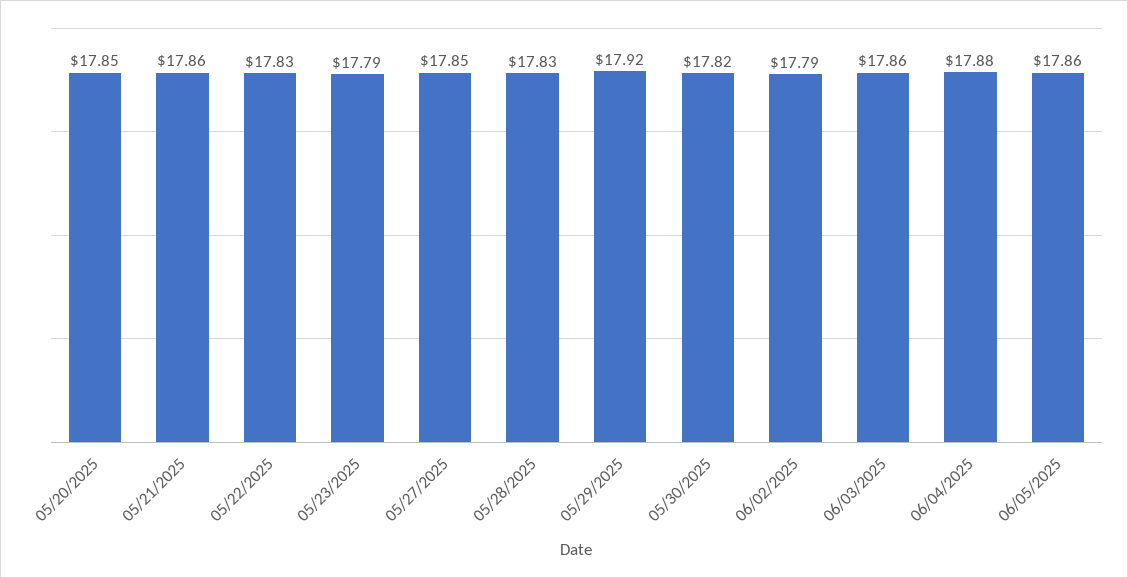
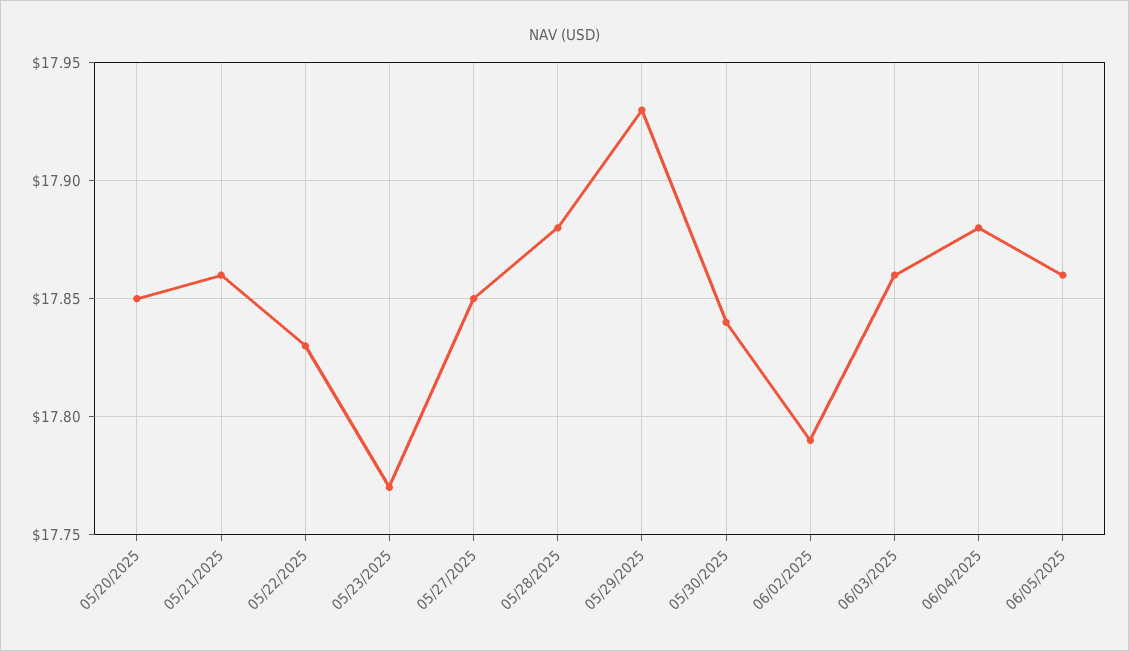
05/23/2025: 17.79 -> 17.77
05/28/2025: 17.83 -> 17.88
05/29/2025: 17.92 -> 17.93
05/30/2025: 17.82 -> 17.84

